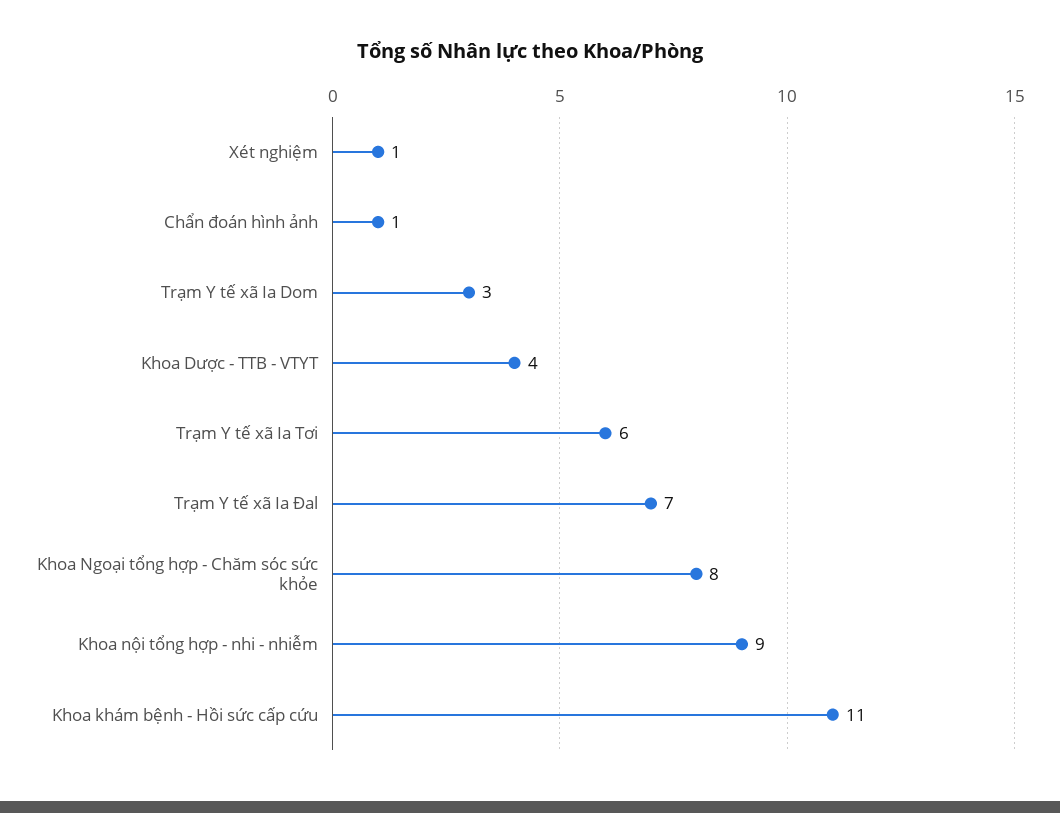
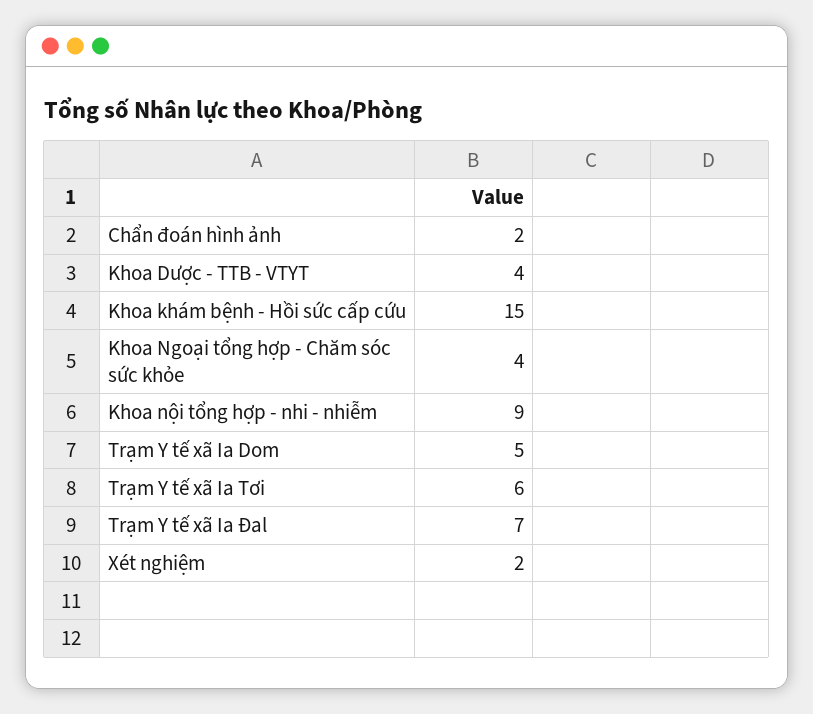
Xét nghiệm: 1 -> 2
Chẩn đoán hình ảnh: 1 -> 2
Trạm Y tế xã Ia Dom: 3 -> 5
Khoa Ngoại tổng hợp - Chăm sóc sức khỏe: 8 -> 4
Khoa khám bệnh - Hồi sức cấp cứu: 11 -> 15

